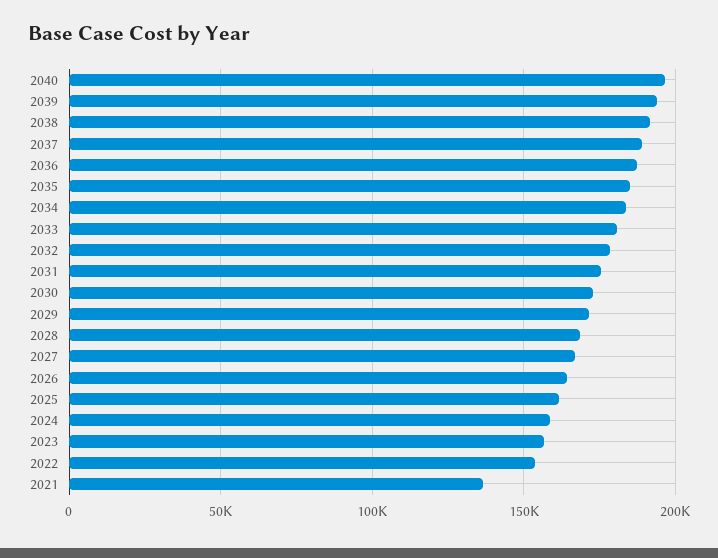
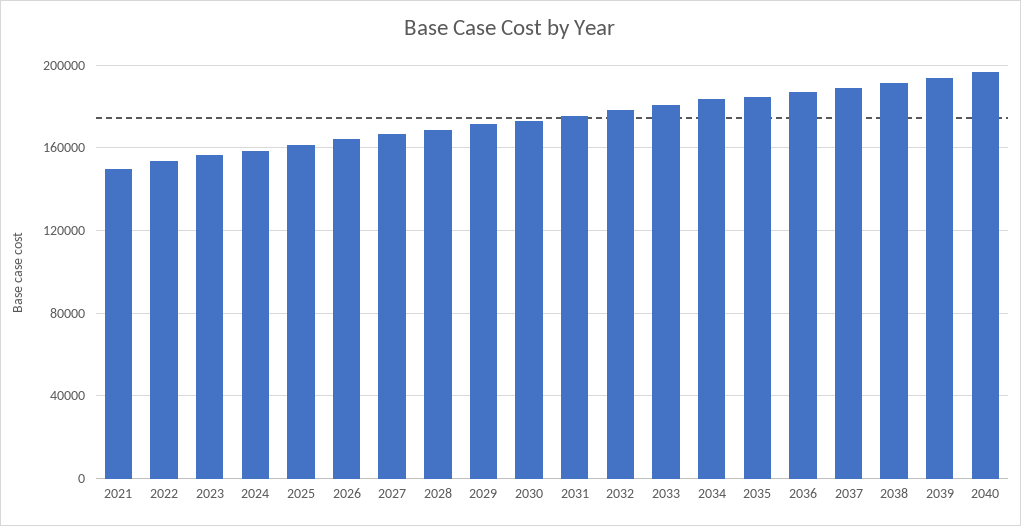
2021: 135000 -> 150000

